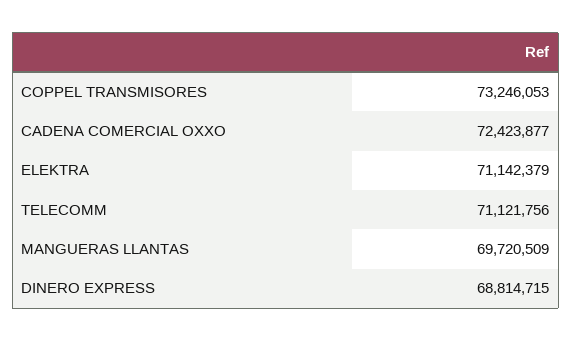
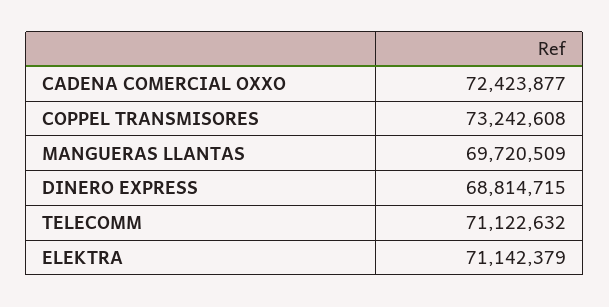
COPPEL TRANSMISORES: 73246053 -> 73242608
TELECOMM: 71121756 -> 71122632

